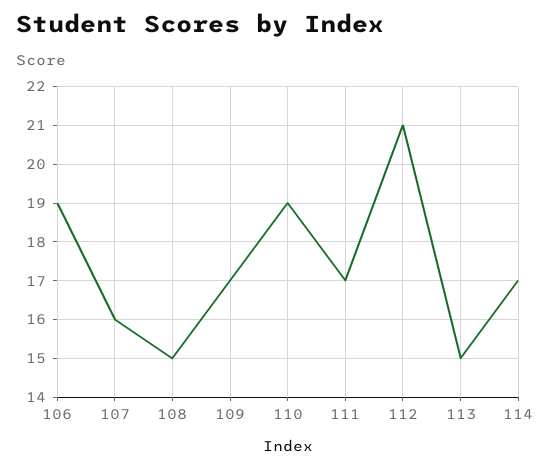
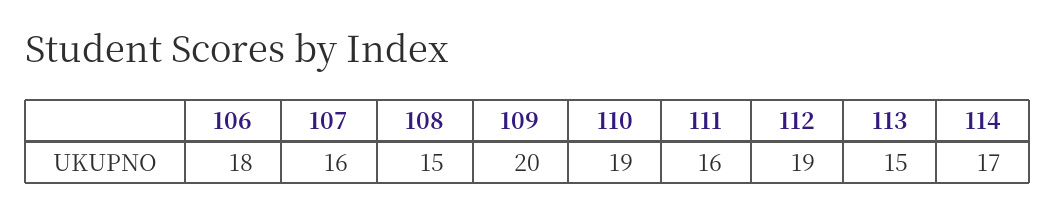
106: 19 -> 18
109: 17 -> 20
111: 17 -> 16
112: 21 -> 19

